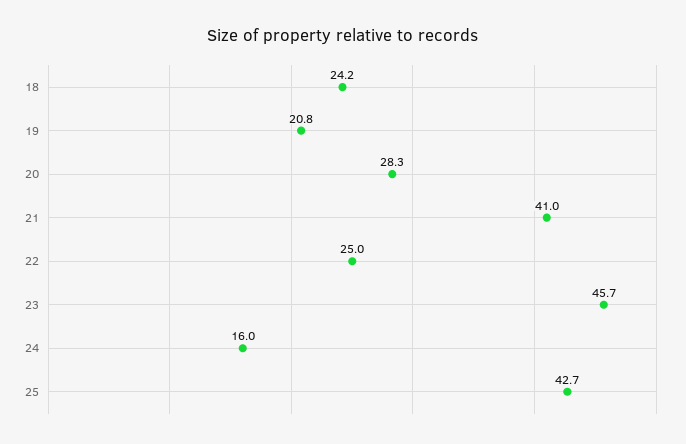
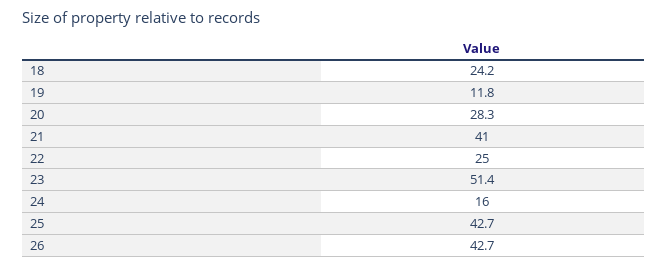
19: 20.8 -> 11.8
23: 45.7 -> 51.4
26: none -> 42.7

